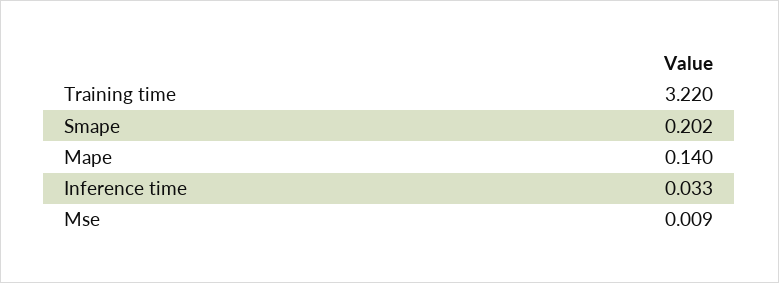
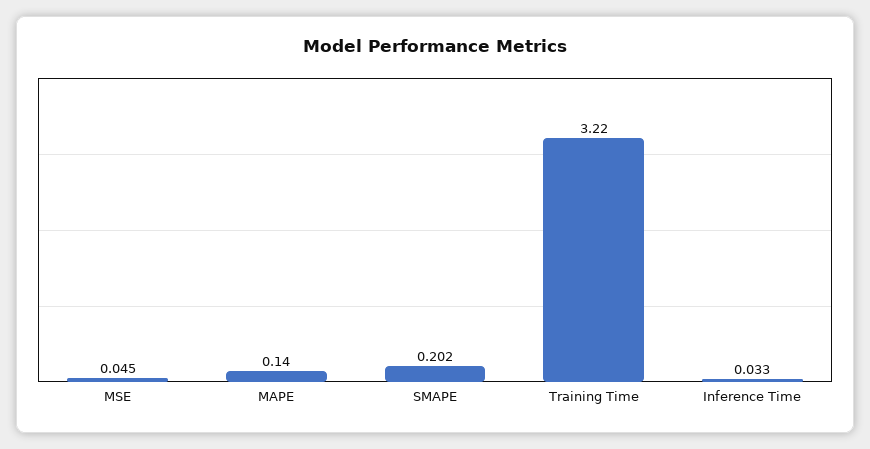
Mse: 0.009 -> 0.045

